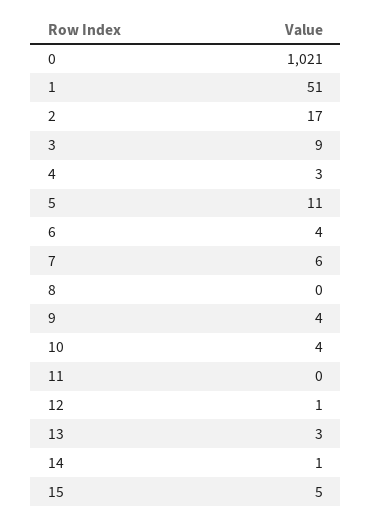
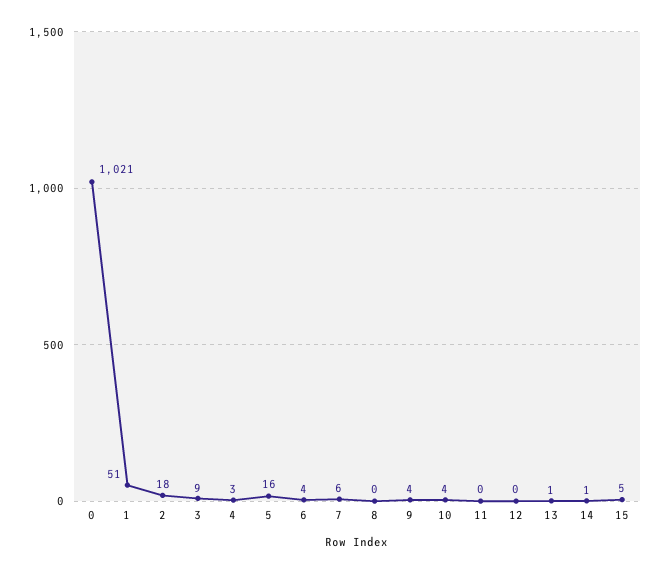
2: 17 -> 18
5: 11 -> 16
12: 1 -> 0
13: 3 -> 1

